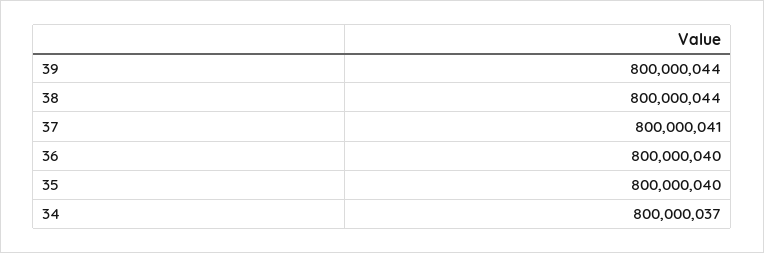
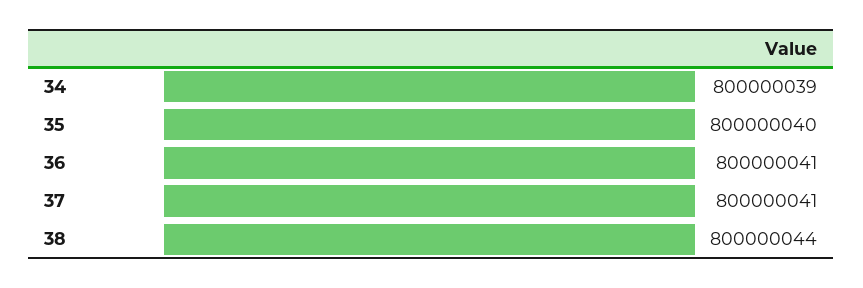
39: 800000044 -> none
36: 800000040 -> 800000041
34: 800000037 -> 800000039

